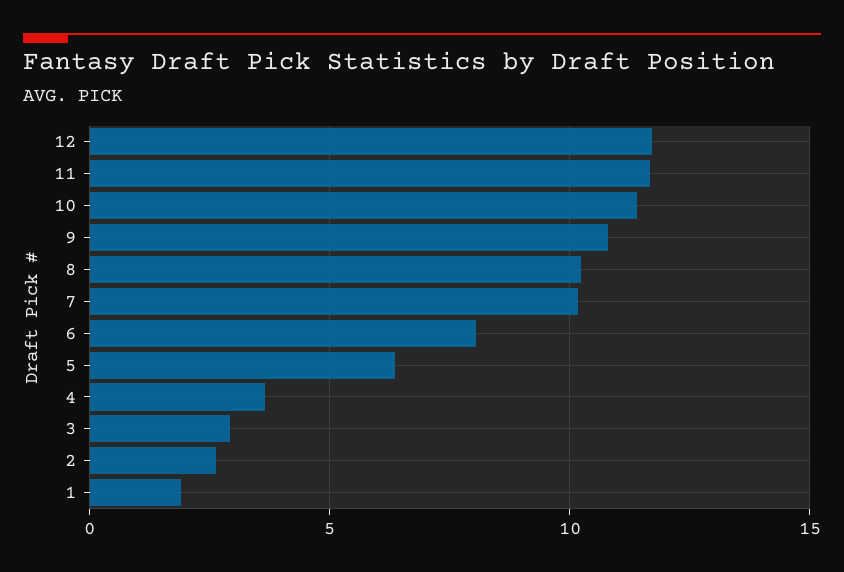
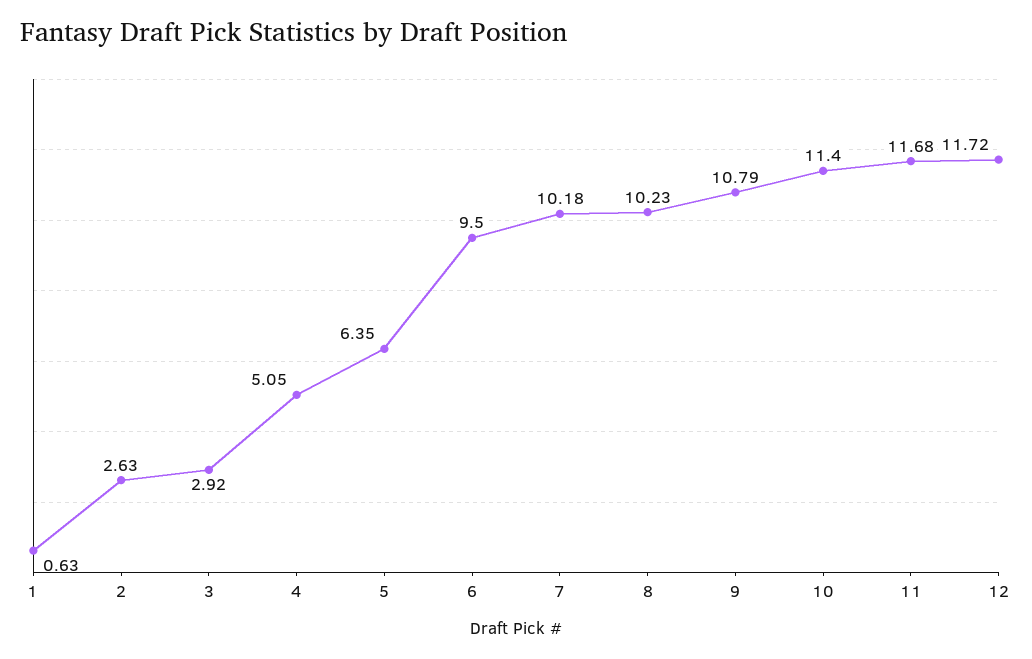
6: 8 -> 9.5
4: 3.5 -> 5.05
1: 2 -> 0.63

